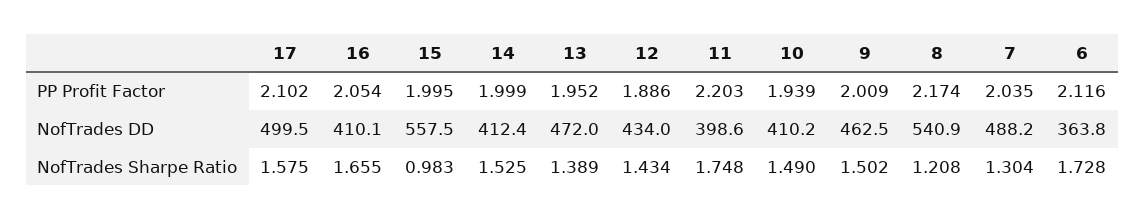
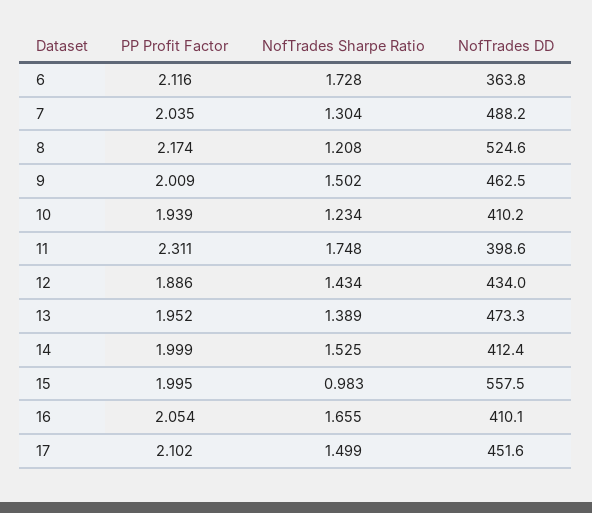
11, PP Profit Factor: 2.203 -> 2.311
17, NofTrades DD: 499.5 -> 451.6
13, NofTrades DD: 472 -> 473.3
8, NofTrades DD: 540.9 -> 524.6
17, NofTrades Sharpe Ratio: 1.575 -> 1.499
10, NofTrades Sharpe Ratio: 1.49 -> 1.234

